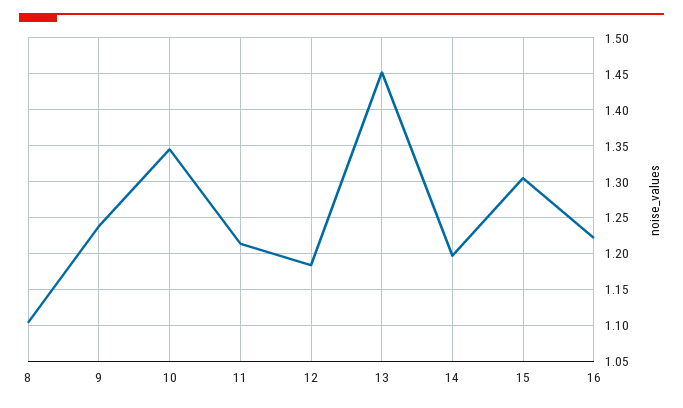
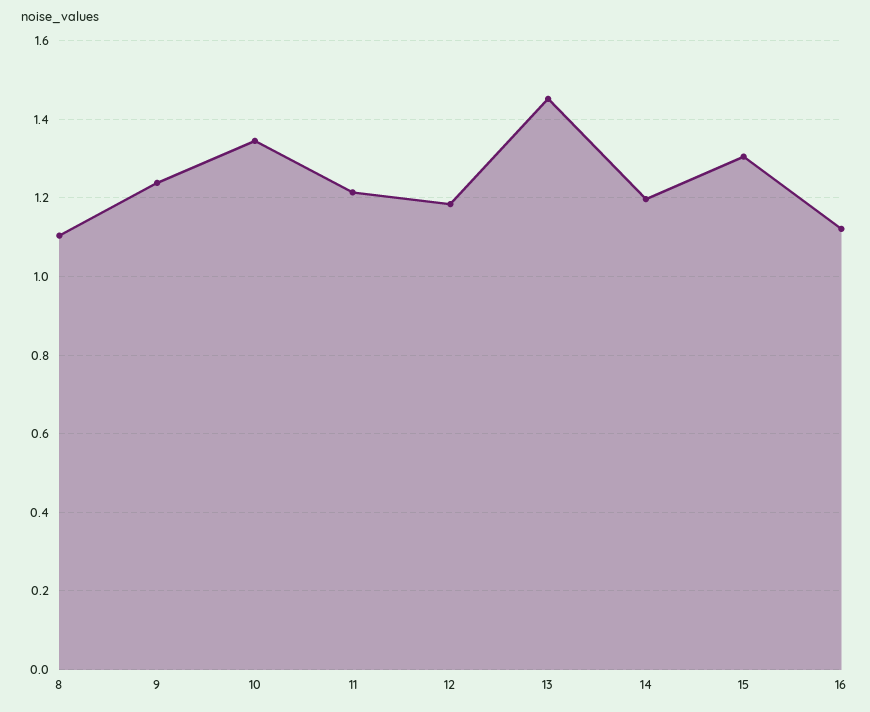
16: 1.22 -> 1.12

